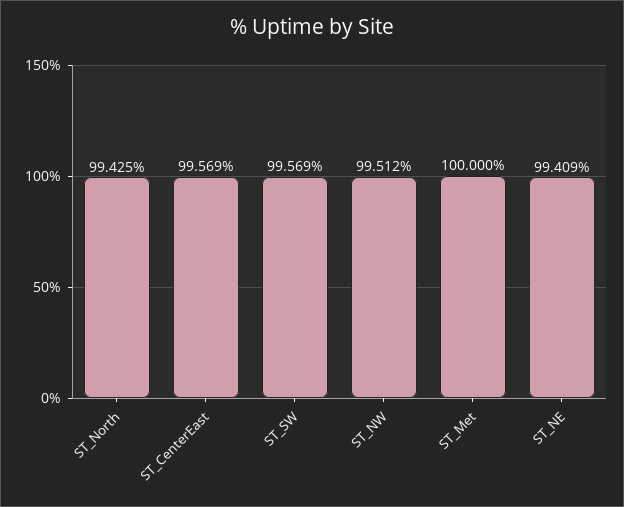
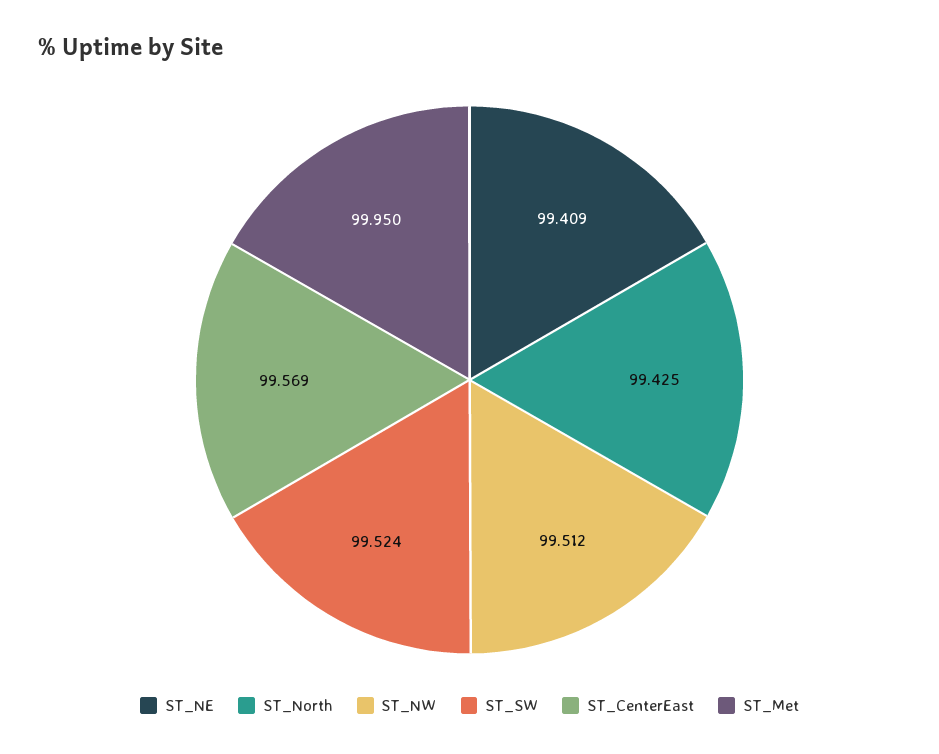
ST_SW: 99.569 -> 99.524
ST_Met: 100 -> 99.95

